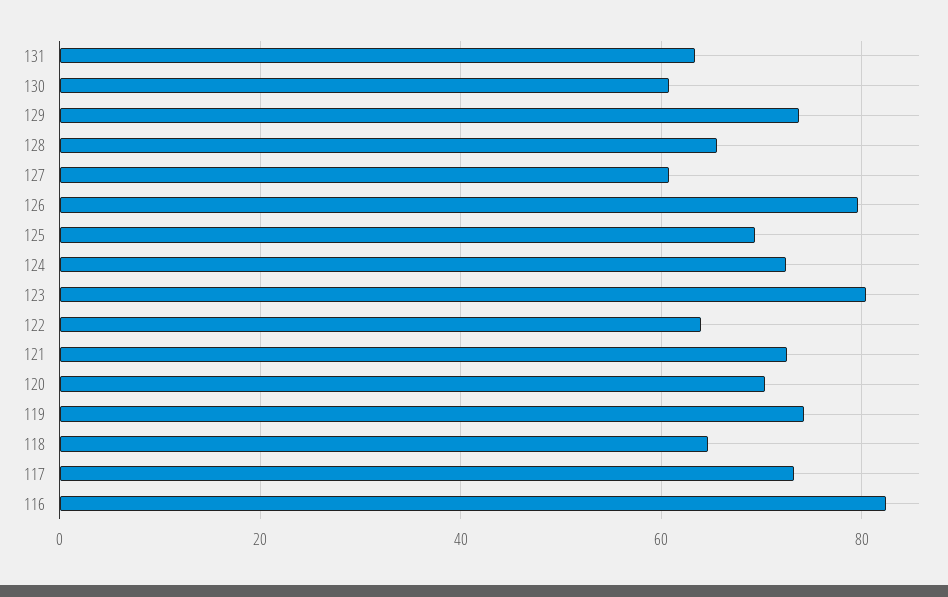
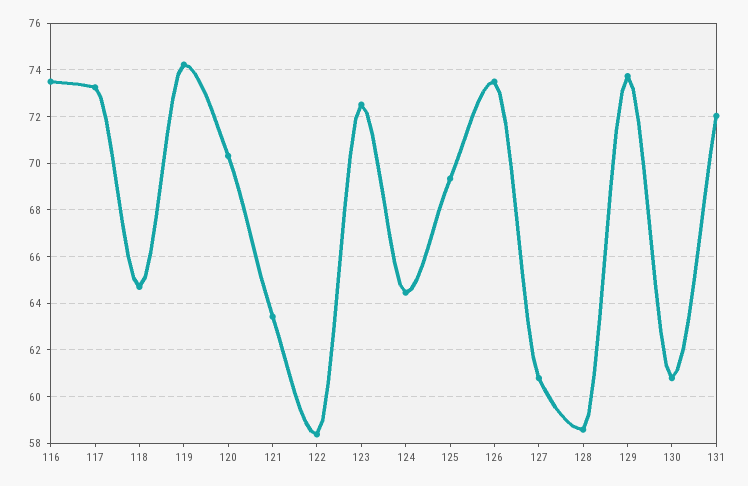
131: 64 -> 72
128: 66 -> 58.5
126: 80 -> 73.5
124: 72 -> 64.5
123: 80 -> 72.5
122: 64 -> 58.5
121: 72 -> 63.5
116: 82 -> 73.5

